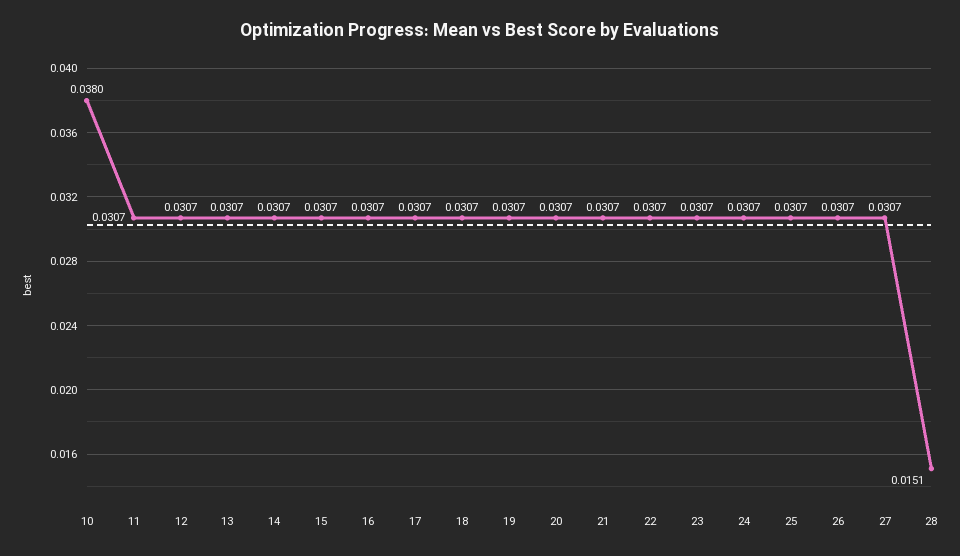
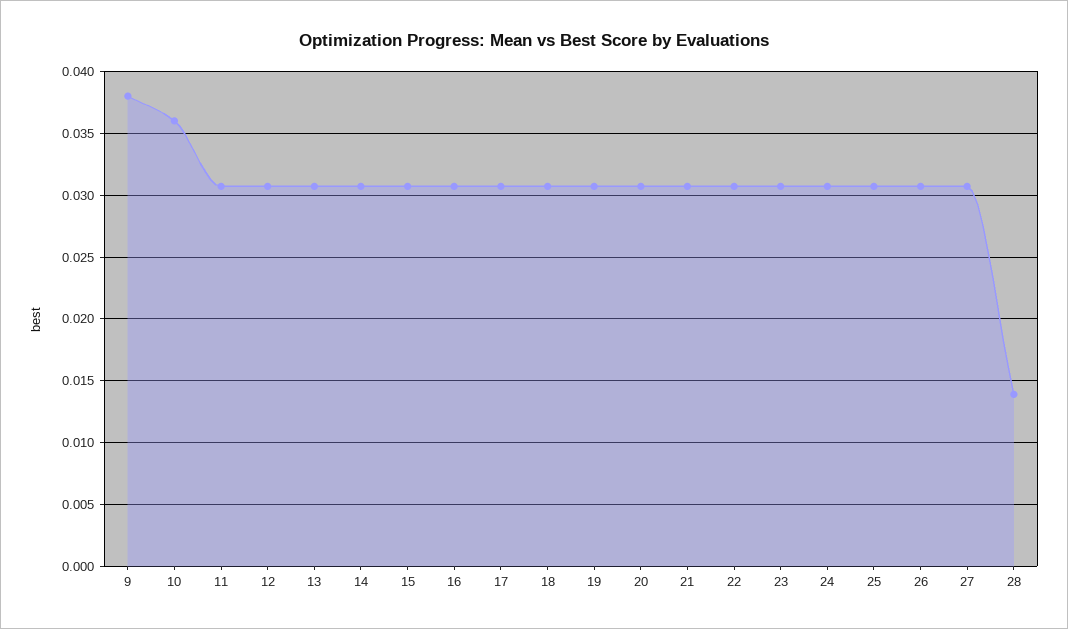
10: 0.038 -> 0.036
28: 0.0151 -> 0.014
9: none -> 0.038

